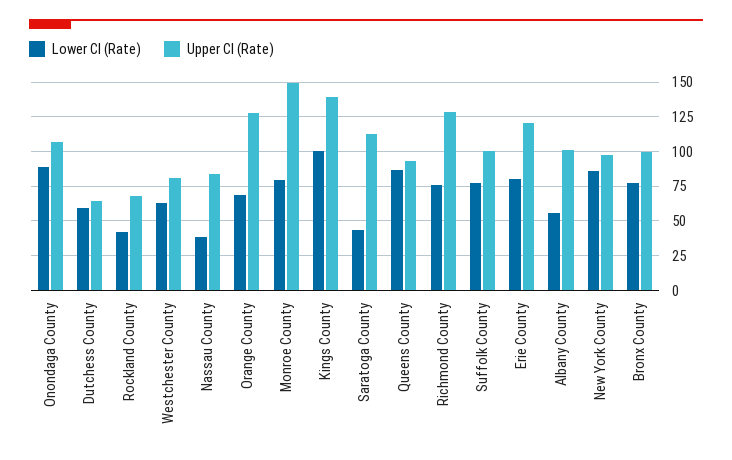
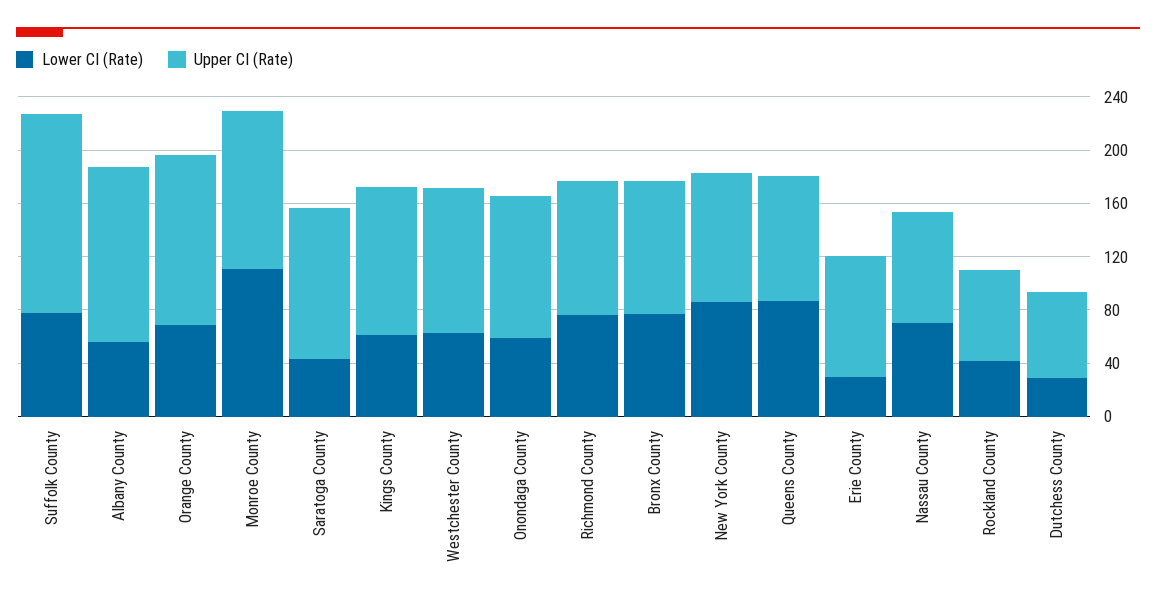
Lower CI (Rate), Onondaga County: 90 -> 60
Lower CI (Rate), Dutchess County: 60 -> 30
Upper CI (Rate), Westchester County: 80 -> 110
Lower CI (Rate), Nassau County: 40 -> 70
Lower CI (Rate), Monroe County: 80 -> 110
Upper CI (Rate), Monroe County: 150 -> 120
Lower CI (Rate), Kings County: 100 -> 60
Upper CI (Rate), Kings County: 140 -> 110
Upper CI (Rate), Richmond County: 130 -> 100
Upper CI (Rate), Suffolk County: 100 -> 150
Lower CI (Rate), Erie County: 80 -> 30
Upper CI (Rate), Erie County: 120 -> 90
Upper CI (Rate), Albany County: 100 -> 130

